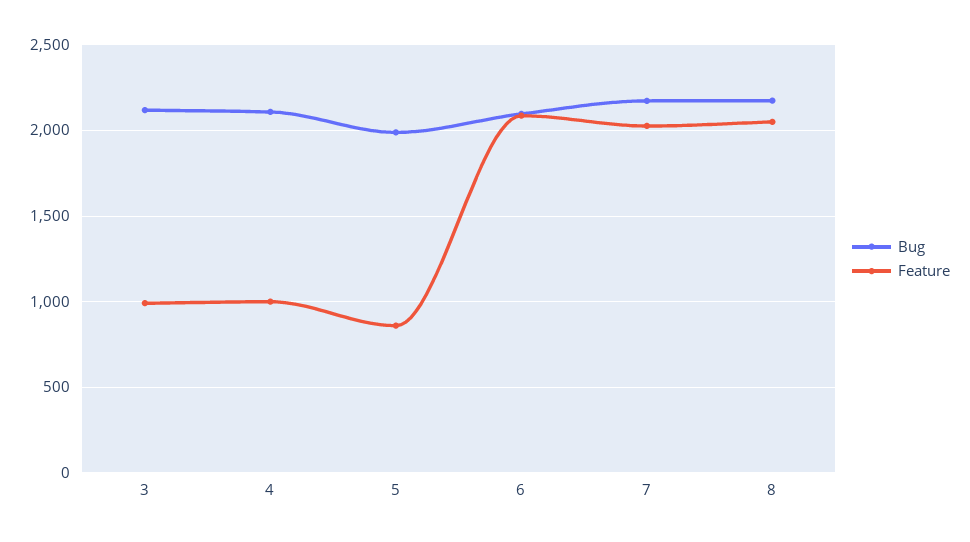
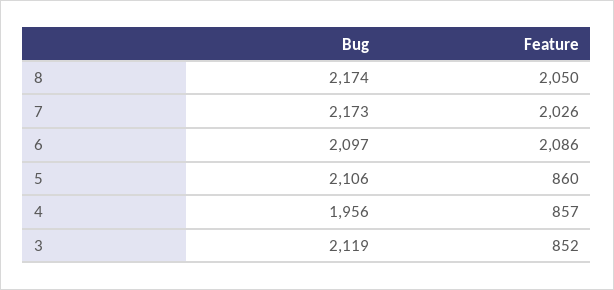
Feature, 3: 1000 -> 852
Bug, 4: 2100 -> 1956
Feature, 4: 1000 -> 857
Bug, 5: 2000 -> 2106

